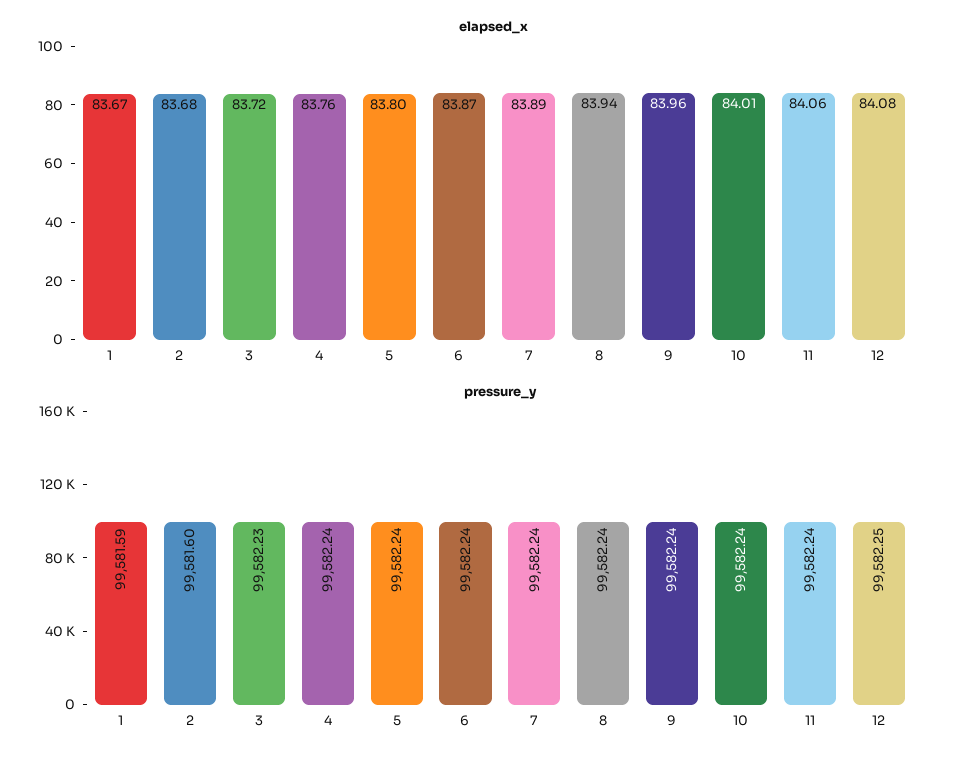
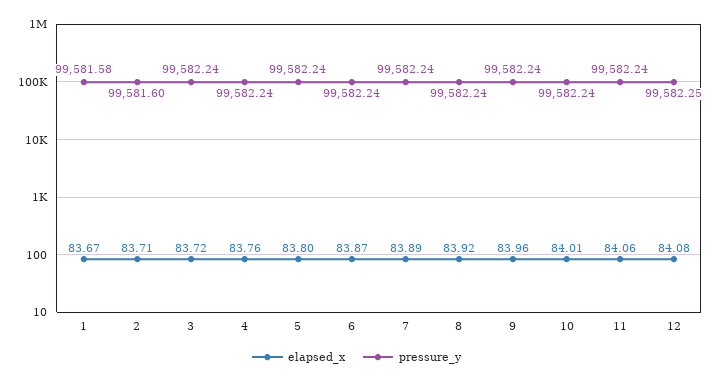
elapsed_x, 2: 83.68 -> 83.71
elapsed_x, 8: 83.94 -> 83.92
pressure_y, 1: 99581.59 -> 99581.58
pressure_y, 3: 99582.23 -> 99582.24

